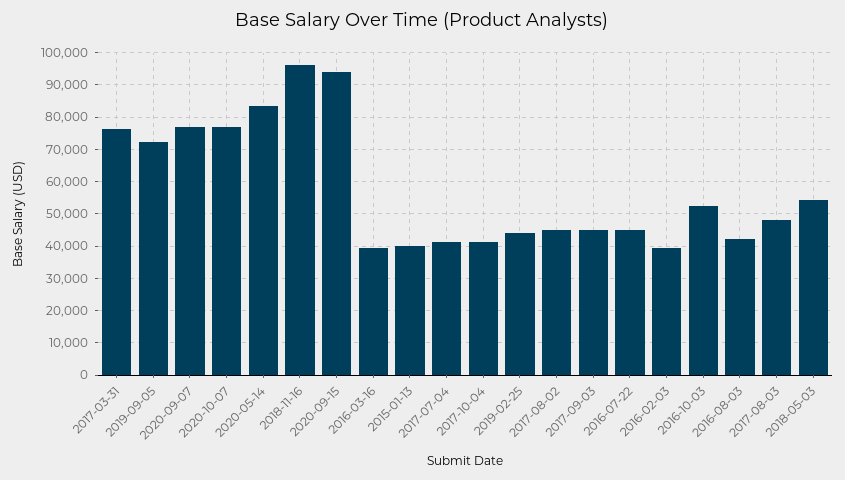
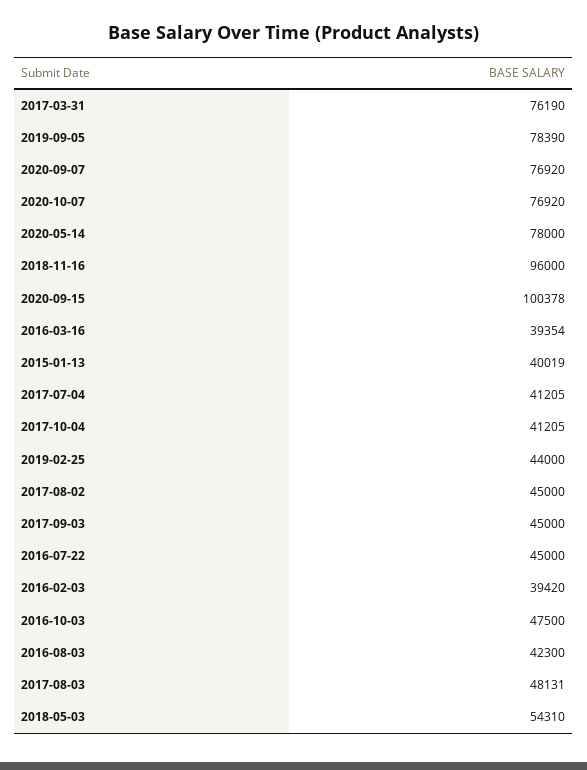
2019-09-05: 72000 -> 78390
2020-05-14: 84000 -> 78000
2020-09-15: 94000 -> 100378
2016-10-03: 52000 -> 47500

